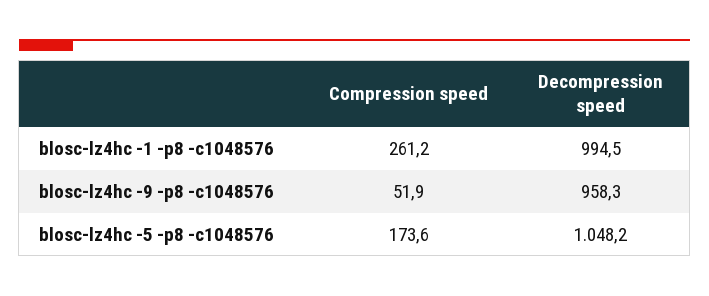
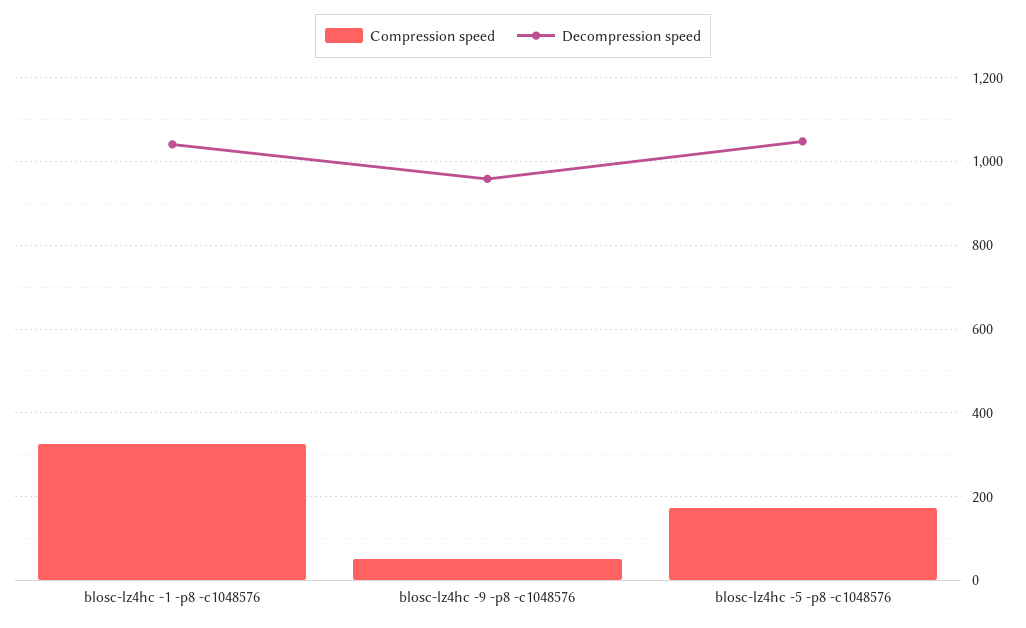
Compression speed, blosc-lz4hc -1 -p8 -c1048576: 261.2 -> 320
Decompression speed, blosc-lz4hc -1 -p8 -c1048576: 994.5 -> 1040

